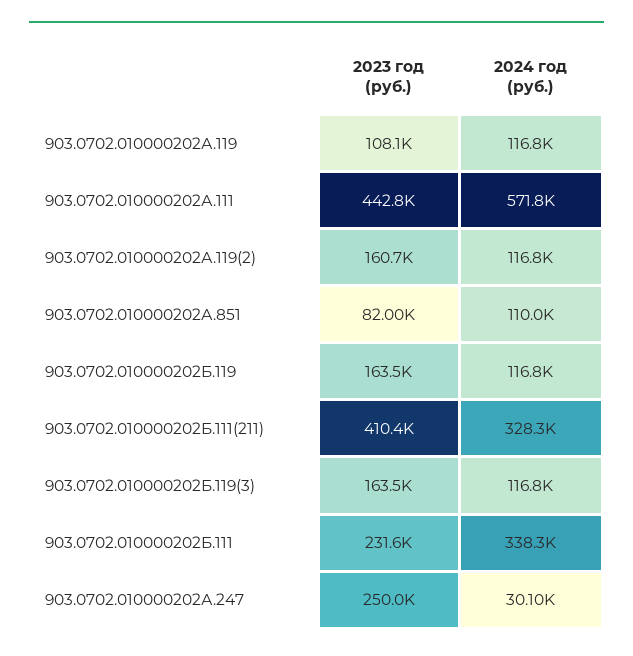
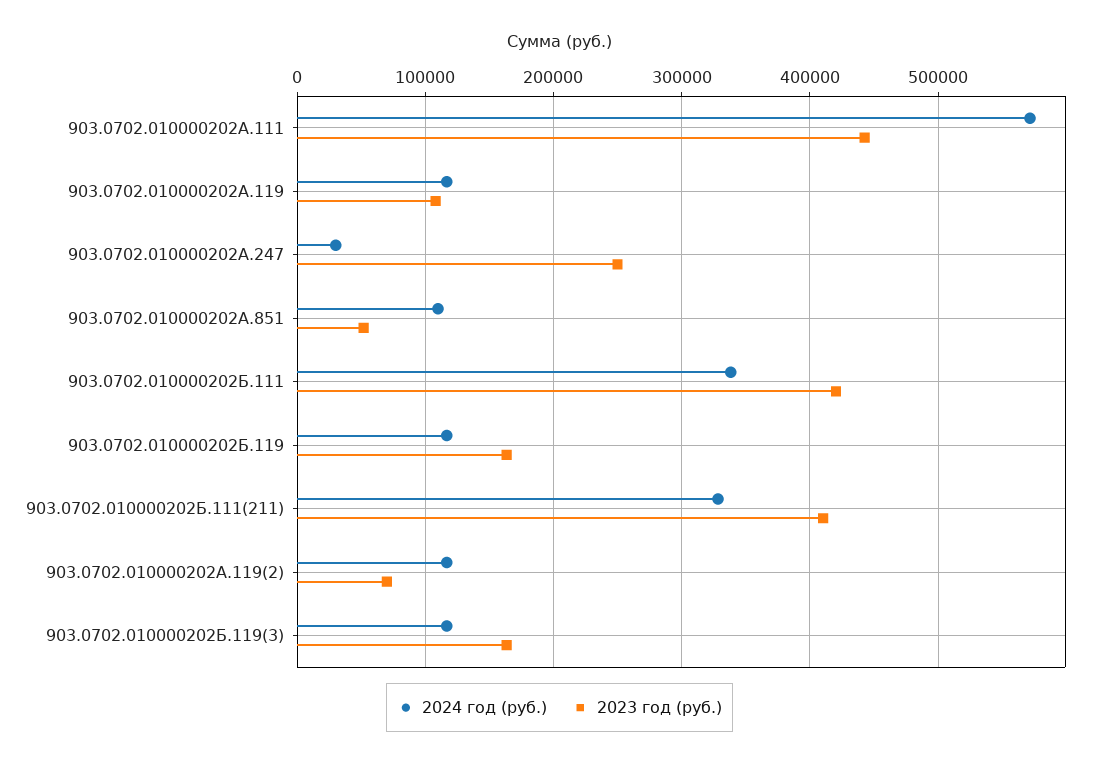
2023 год (руб.), 903.0702.010000202А.119(2): 160700 -> 70000
2023 год (руб.), 903.0702.010000202А.851: 82000 -> 50000
2023 год (руб.), 903.0702.010000202Б.111: 231600 -> 420000

